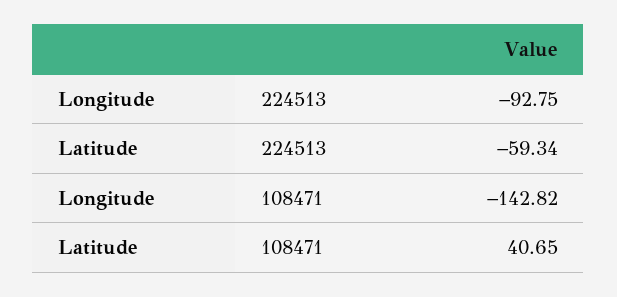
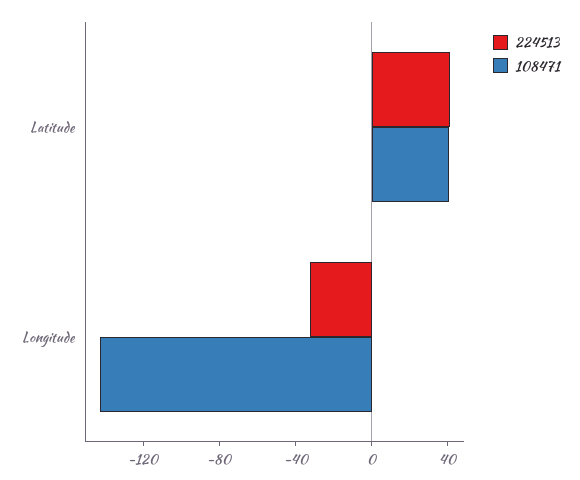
224513, Longitude: -92.75 -> -30
224513, Latitude: -59.34 -> 40

